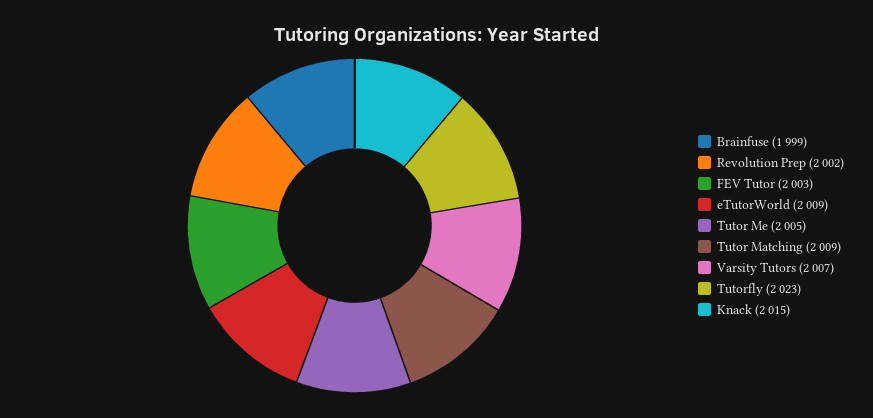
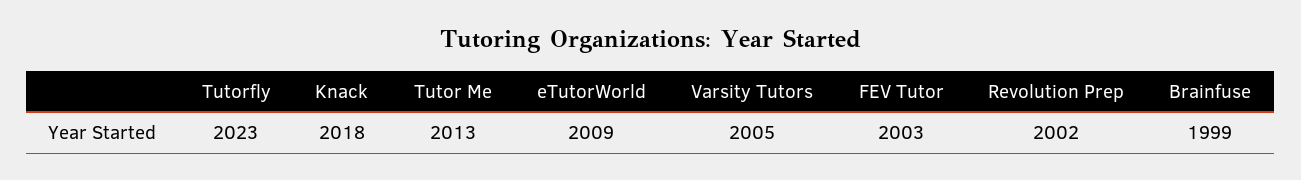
Tutor Me: 2005 -> 2013
Tutor Matching: 2009 -> none
Varsity Tutors: 2007 -> 2005
Knack: 2015 -> 2018

